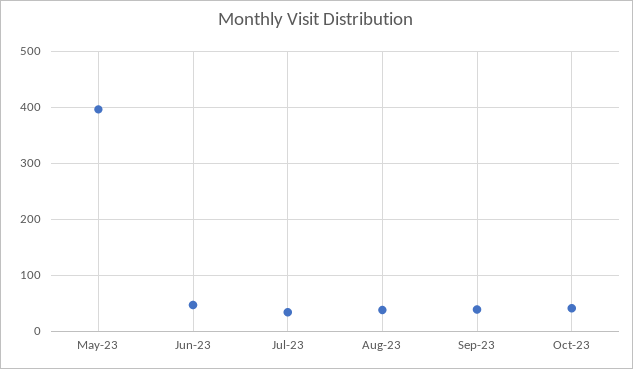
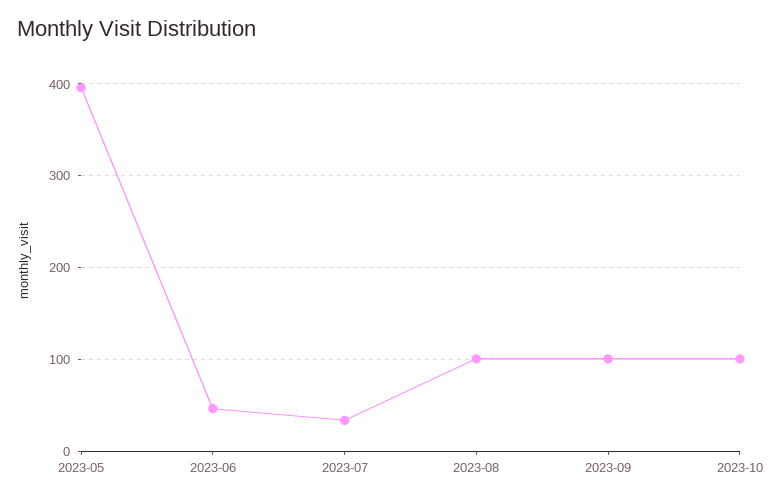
Aug-23: 40 -> 100
Sep-23: 40 -> 100
Oct-23: 40 -> 100

